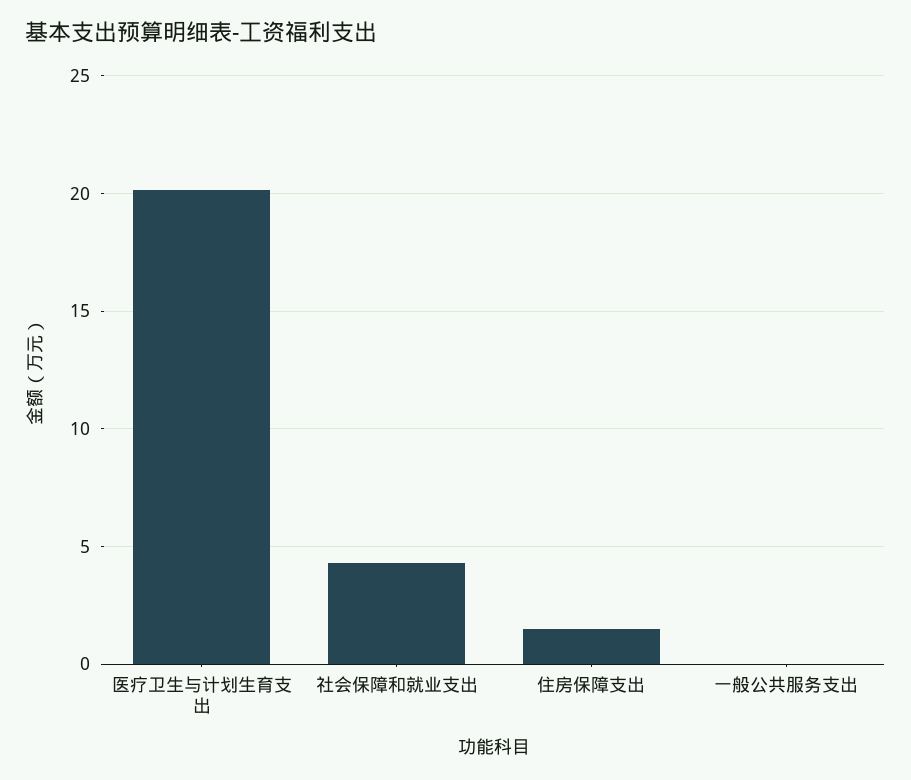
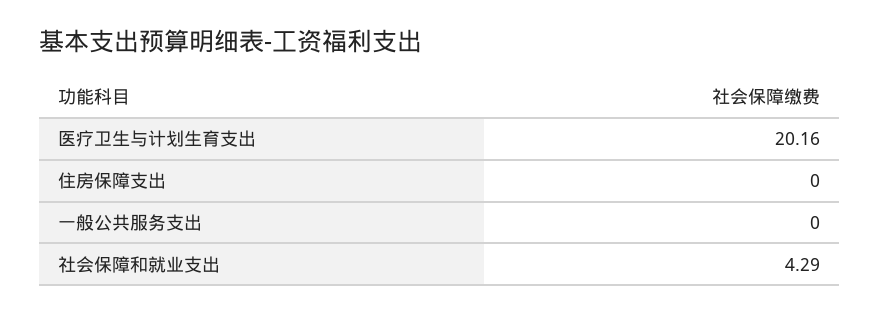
住房保障支出: 1.5 -> 0

